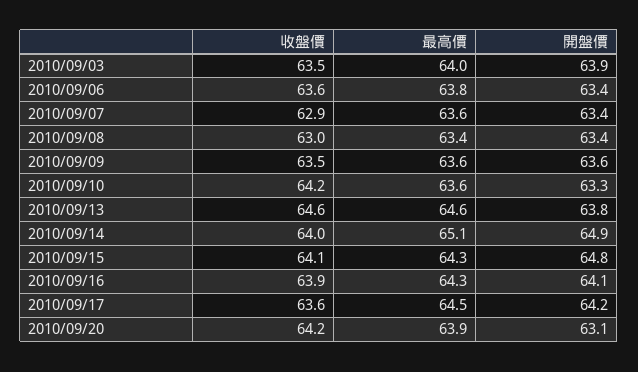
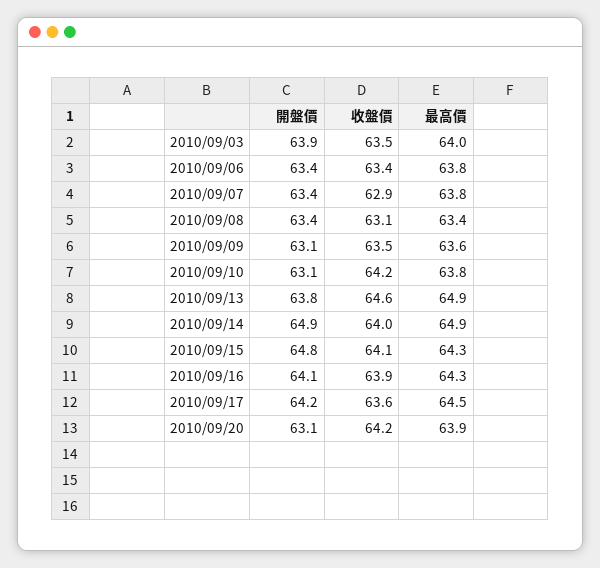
收盤價, 2010/09/06: 63.6 -> 63.4
最高價, 2010/09/07: 63.6 -> 63.8
收盤價, 2010/09/08: 63 -> 63.1
開盤價, 2010/09/09: 63.6 -> 63.1
最高價, 2010/09/10: 63.6 -> 63.8
開盤價, 2010/09/10: 63.3 -> 63.1
最高價, 2010/09/13: 64.6 -> 64.9
最高價, 2010/09/14: 65.1 -> 64.9

